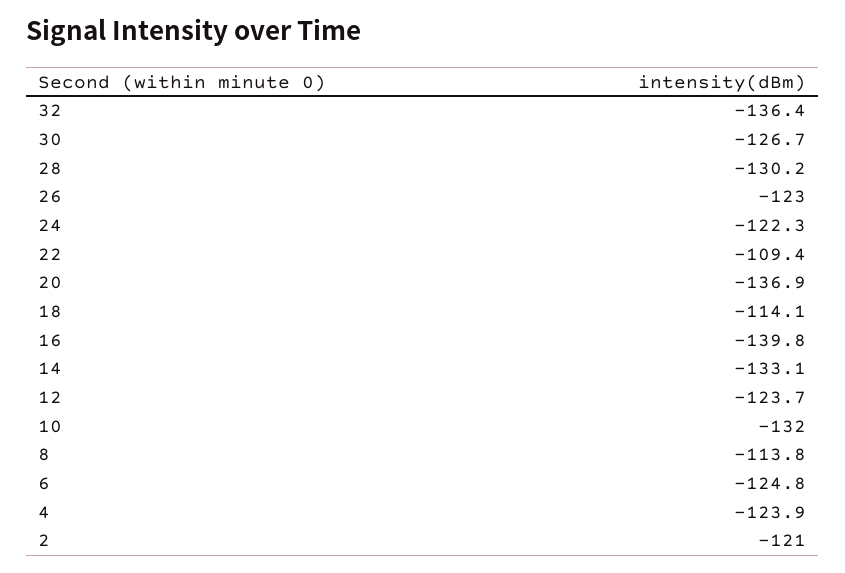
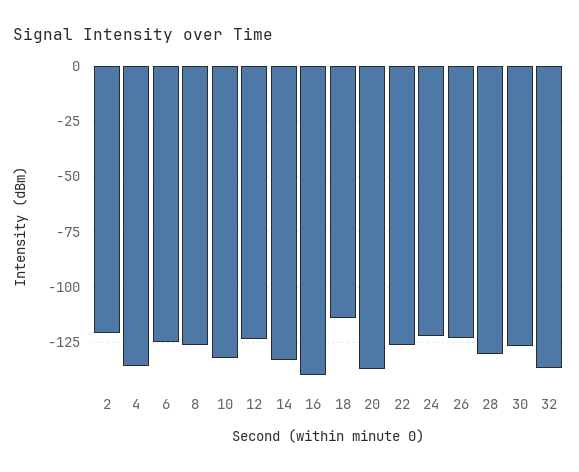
22: -109.4 -> -125
8: -113.8 -> -125
4: -123.9 -> -135

